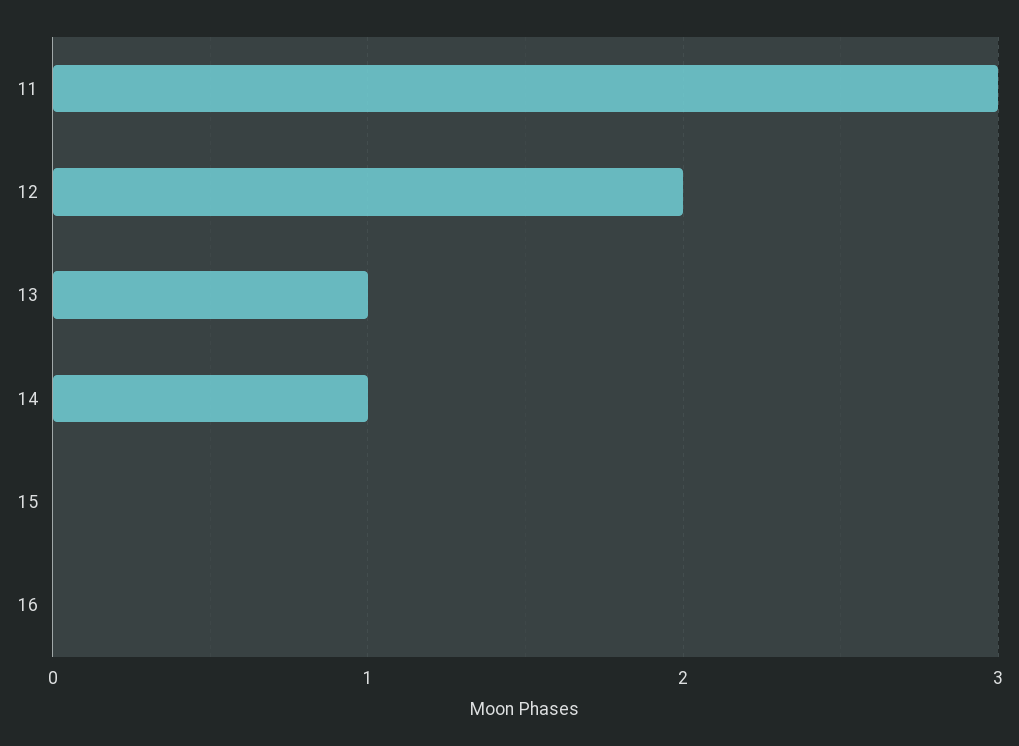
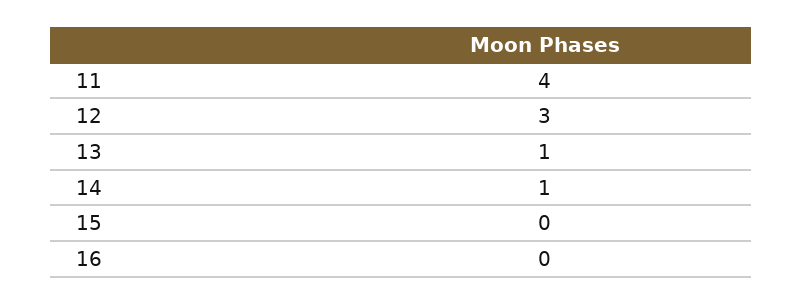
11: 3 -> 4
12: 2 -> 3

